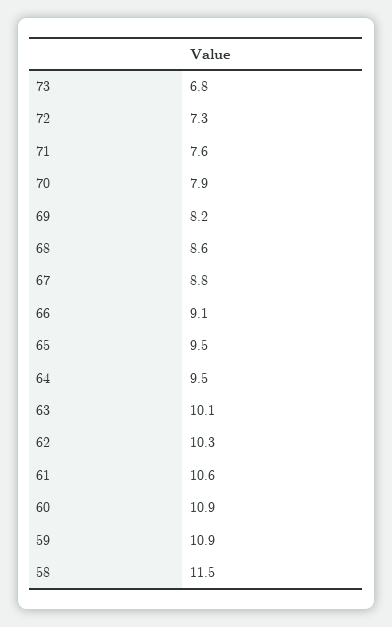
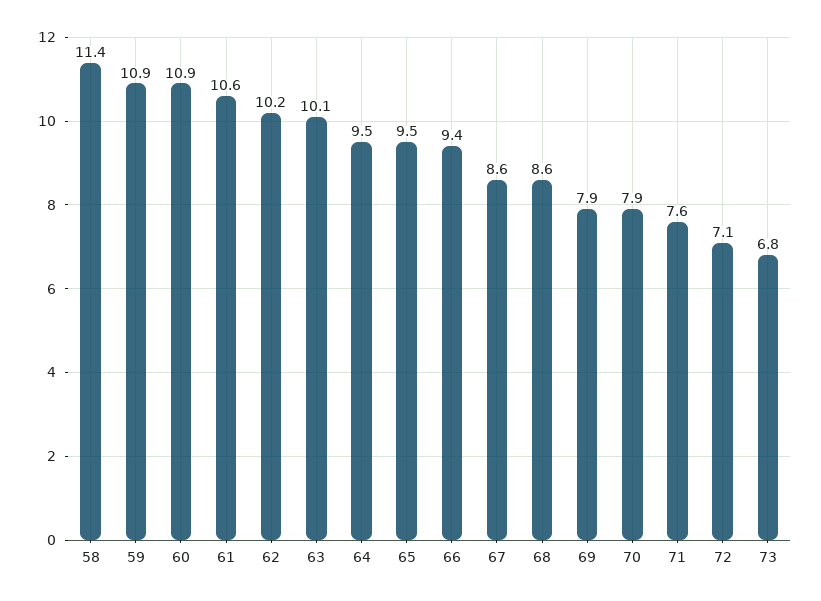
72: 7.3 -> 7.1
69: 8.2 -> 7.9
67: 8.8 -> 8.6
66: 9.1 -> 9.4
62: 10.3 -> 10.2
58: 11.5 -> 11.4

